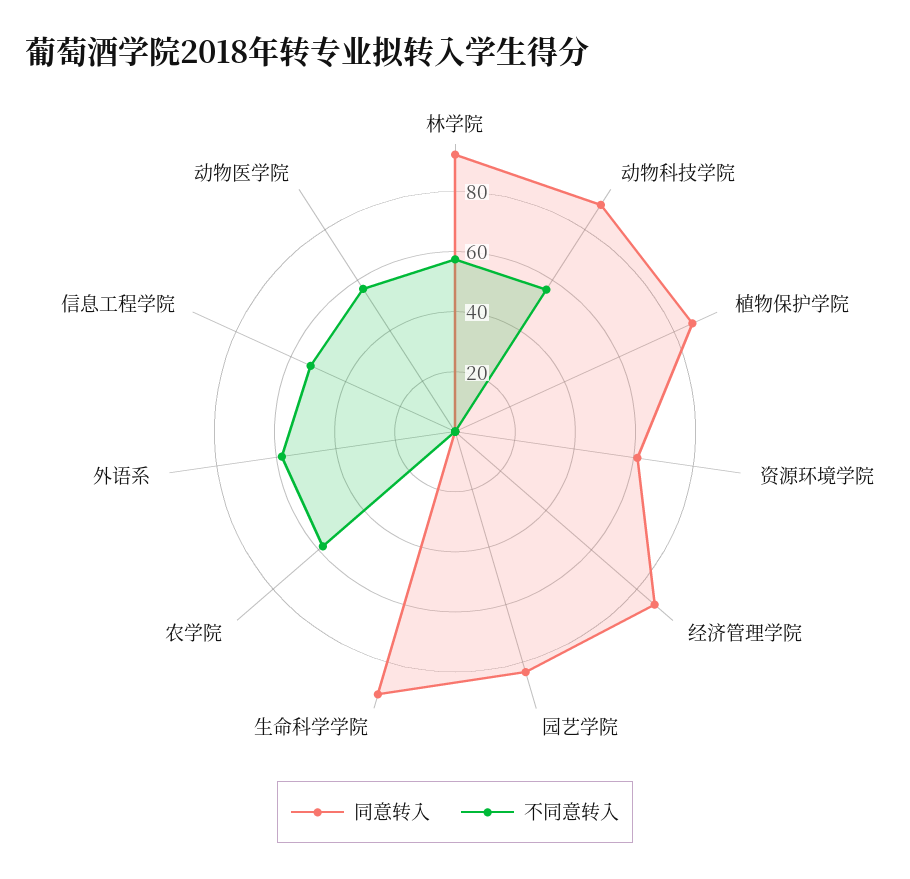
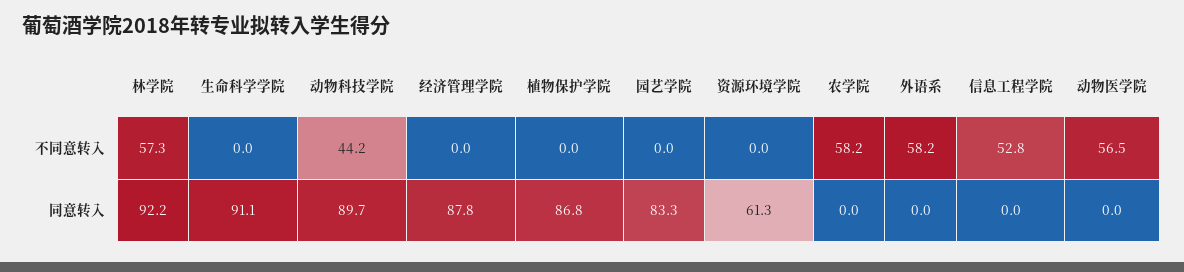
不同意转入, 动物科技学院: 55 -> 44.2

